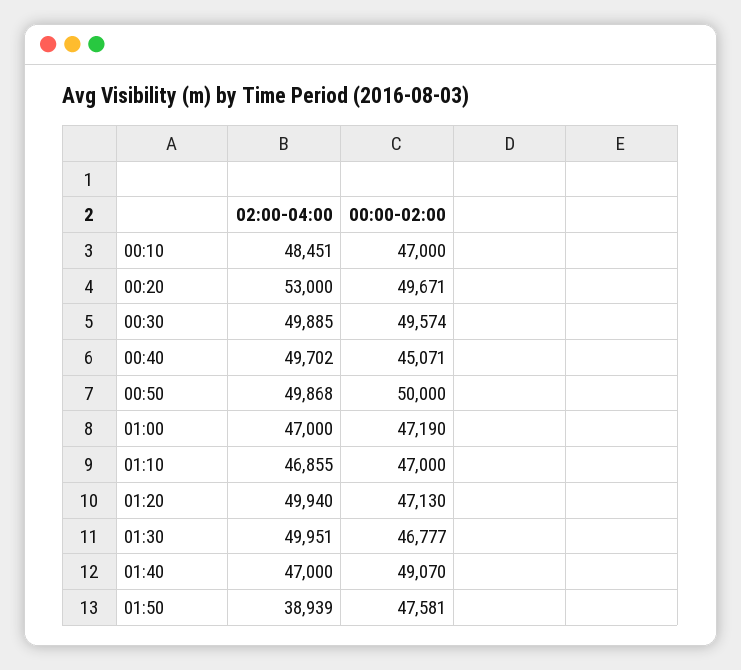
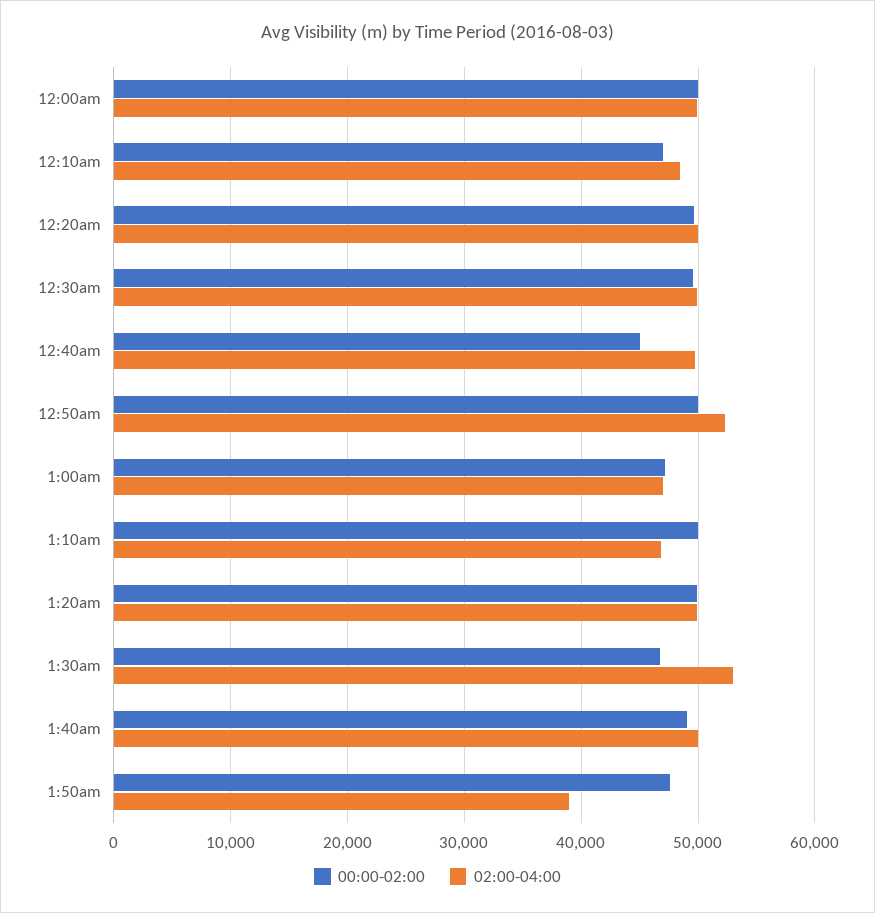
02:00-04:00, 00:20: 53000 -> 50000
02:00-04:00, 00:50: 49868 -> 52000
00:00-02:00, 01:10: 47000 -> 50000
00:00-02:00, 01:20: 47130 -> 50000
02:00-04:00, 01:30: 49951 -> 53000
02:00-04:00, 01:40: 47000 -> 50000
00:00-02:00, 12:00am: none -> 50000
02:00-04:00, 12:00am: none -> 50000

